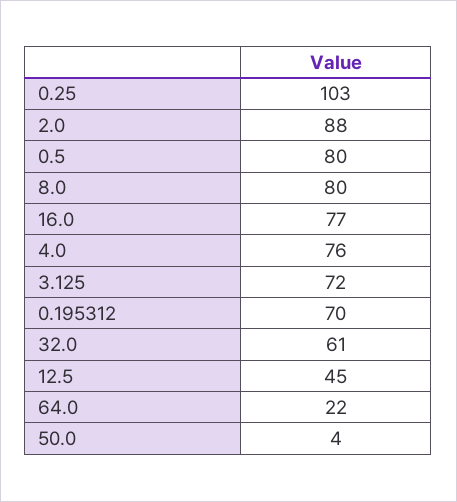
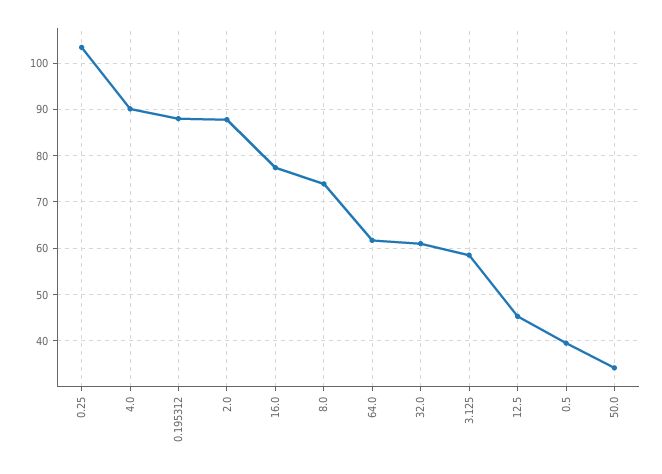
0.5: 80 -> 40
8.0: 80 -> 74
4.0: 76 -> 90
3.125: 72 -> 58
0.195312: 70 -> 88
64.0: 22 -> 62
50.0: 4 -> 34

